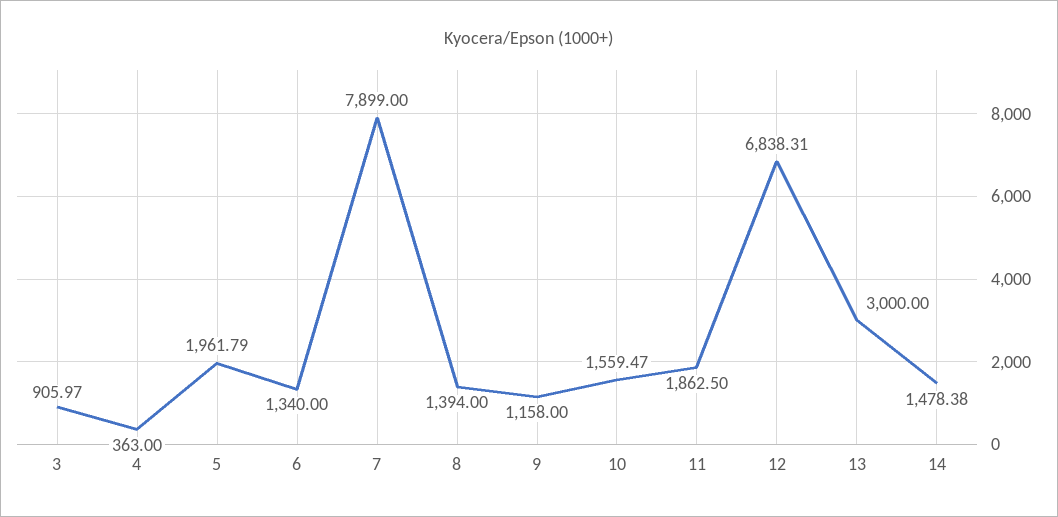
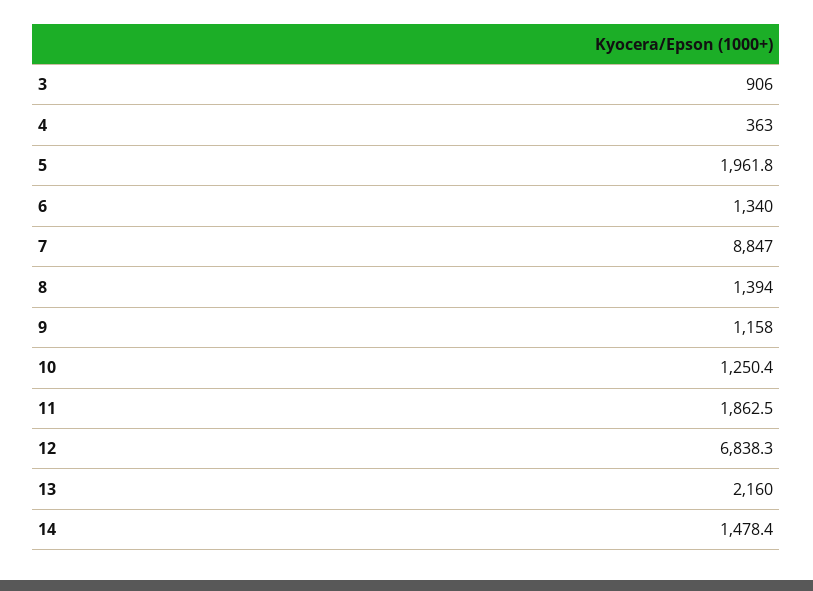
7: 7899 -> 8847
10: 1559.47 -> 1250.4
13: 3000 -> 2160

